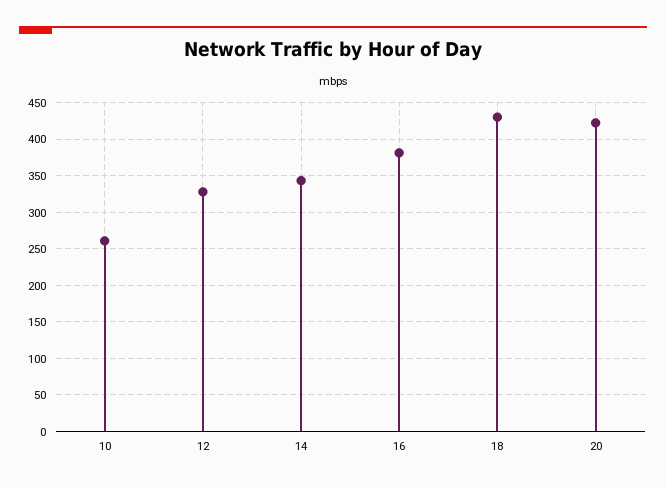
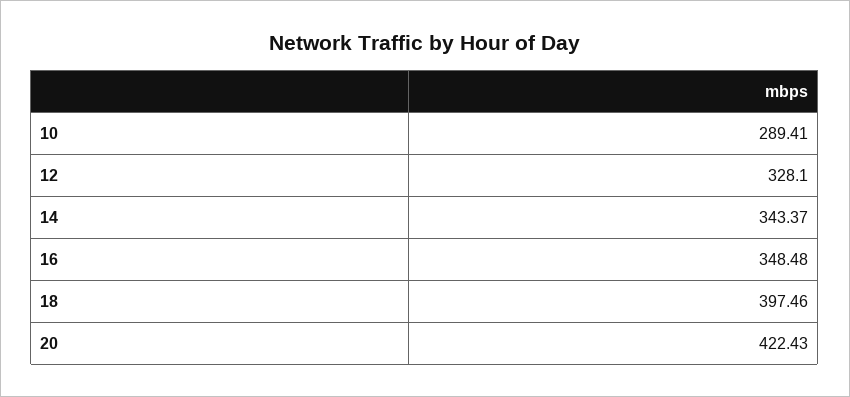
10: 260 -> 289.41
16: 380 -> 348.48
18: 430 -> 397.46

